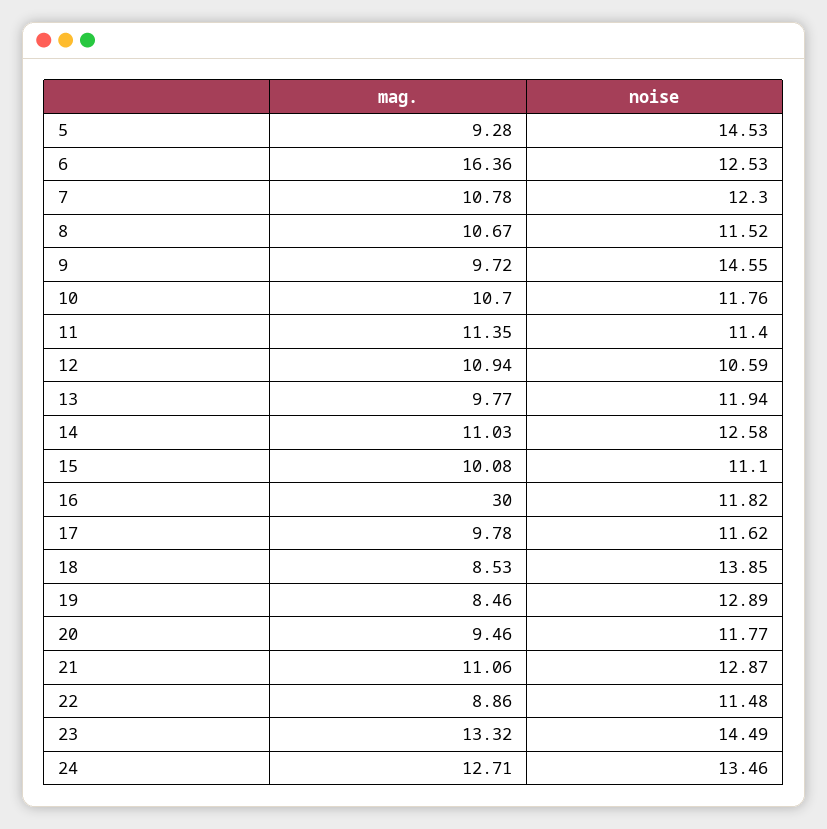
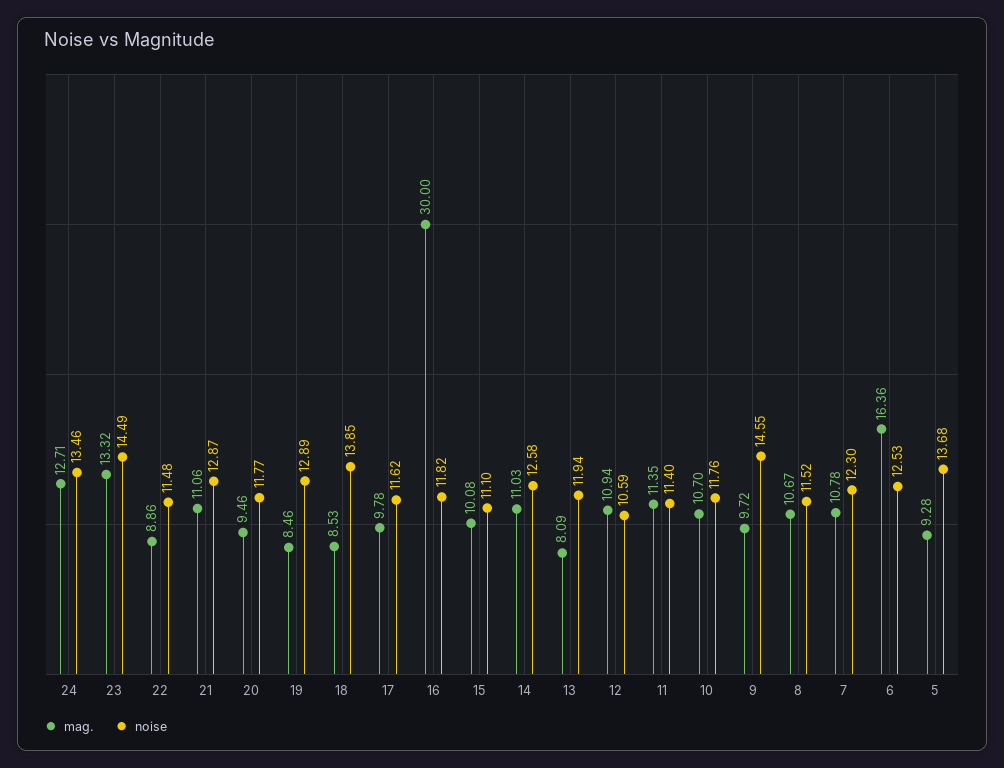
noise, 5: 14.53 -> 13.68
mag., 13: 9.77 -> 8.09

